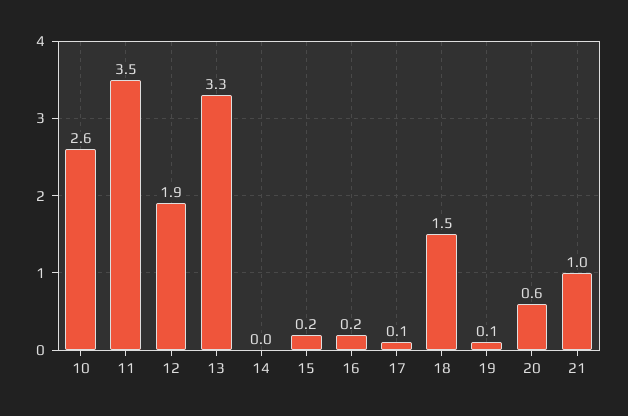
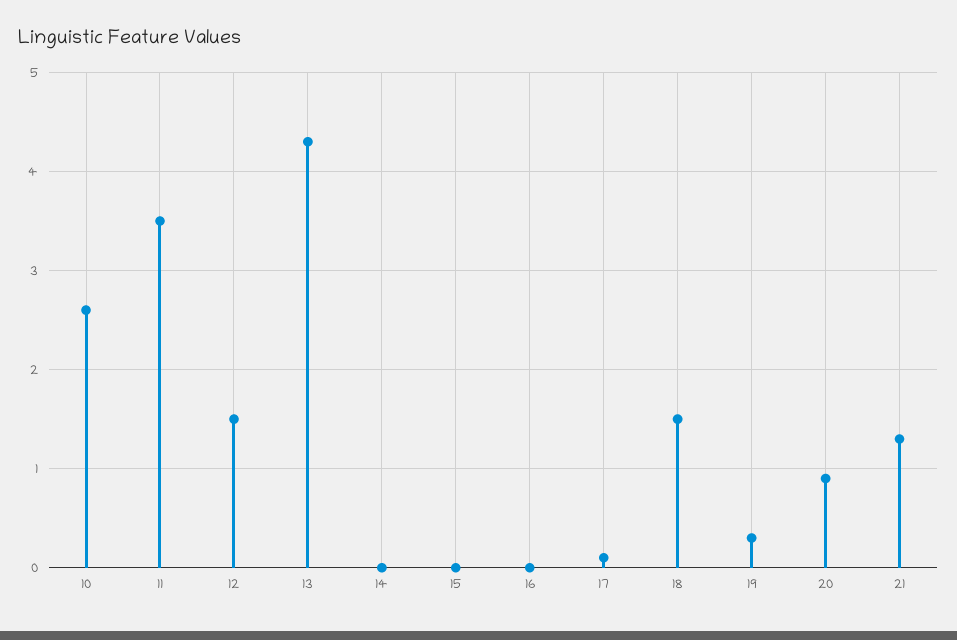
12: 1.9 -> 1.5
13: 3.3 -> 4.3
15: 0.2 -> 0
16: 0.2 -> 0
19: 0.1 -> 0.3
20: 0.6 -> 0.9
21: 1 -> 1.3

